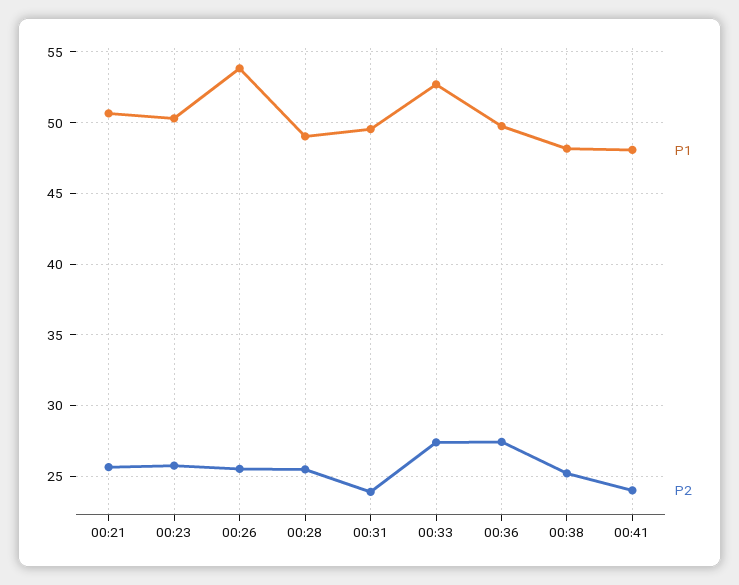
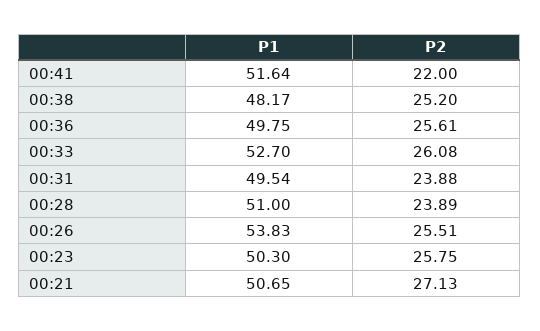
P2, 00:21: 25.5 -> 27.13
P1, 00:28: 49 -> 51
P2, 00:28: 25.5 -> 23.89
P2, 00:33: 27.5 -> 26.08
P2, 00:36: 27.5 -> 25.61
P1, 00:41: 48 -> 51.64
P2, 00:41: 24 -> 22

